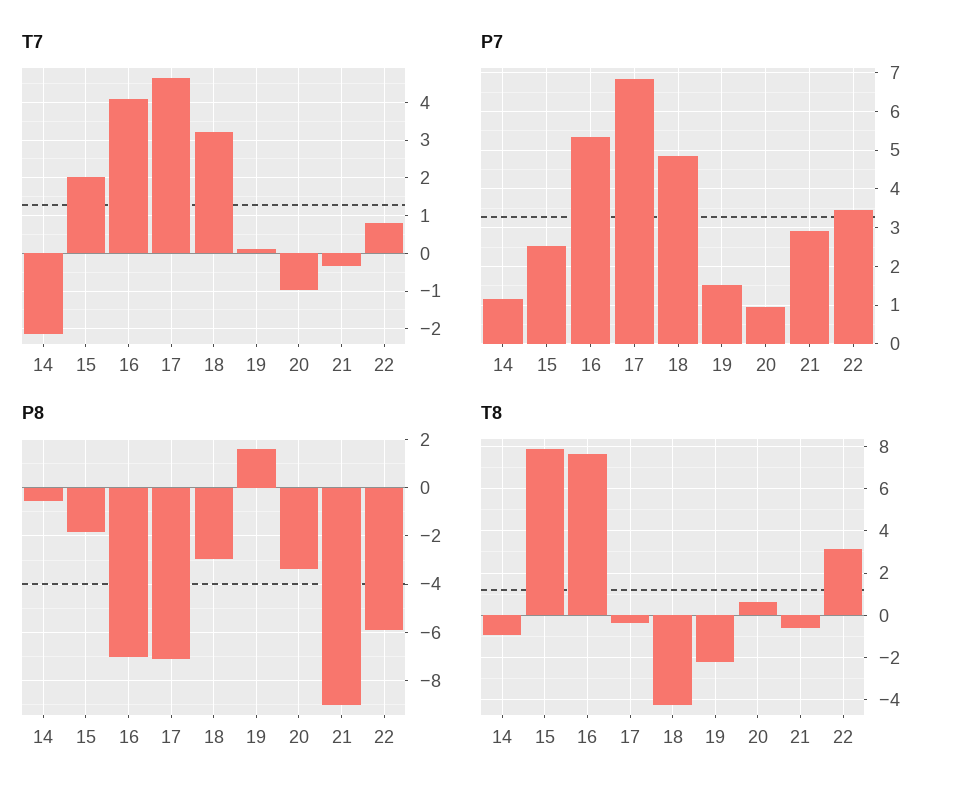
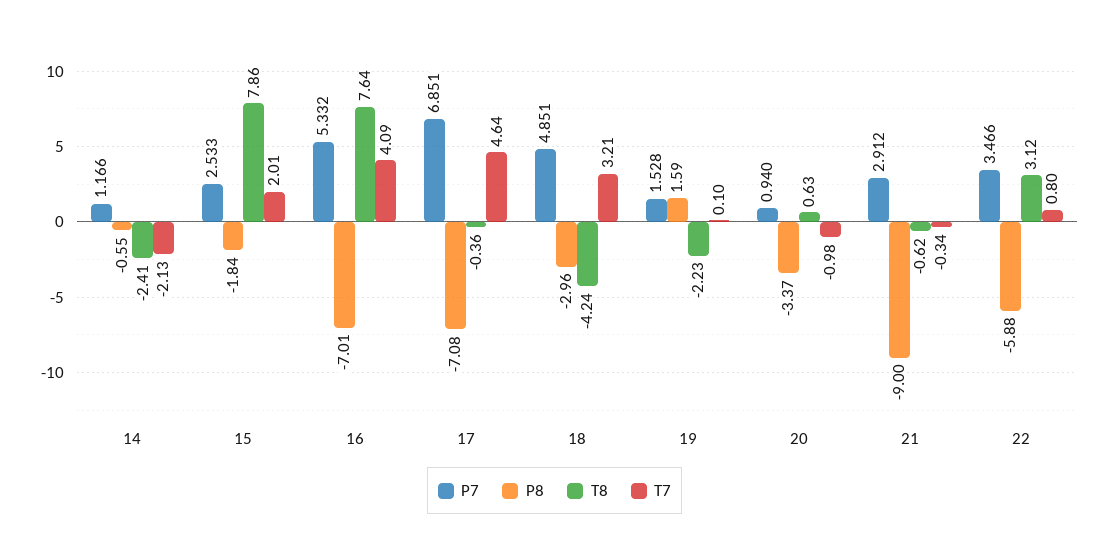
T8, 14: -1 -> -2.41

